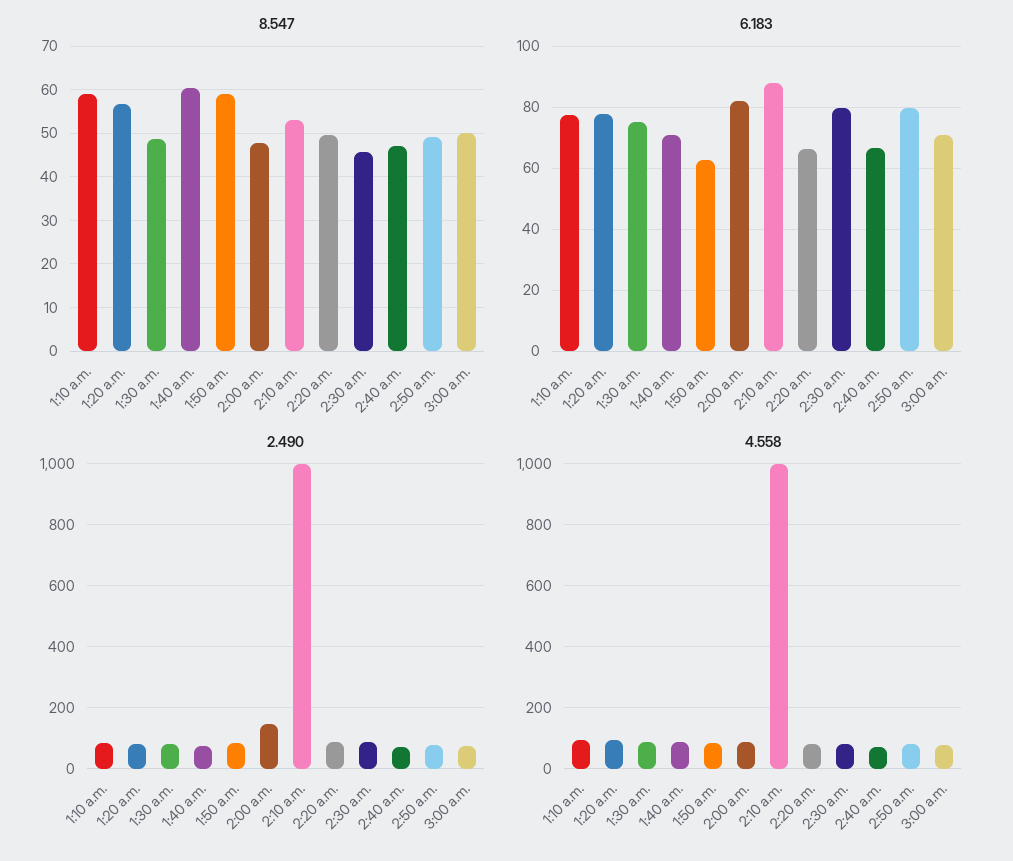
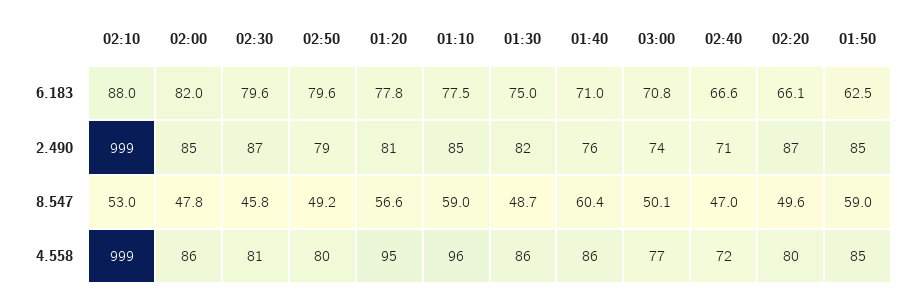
2.490, 2:00 a.m.: 140 -> 85

